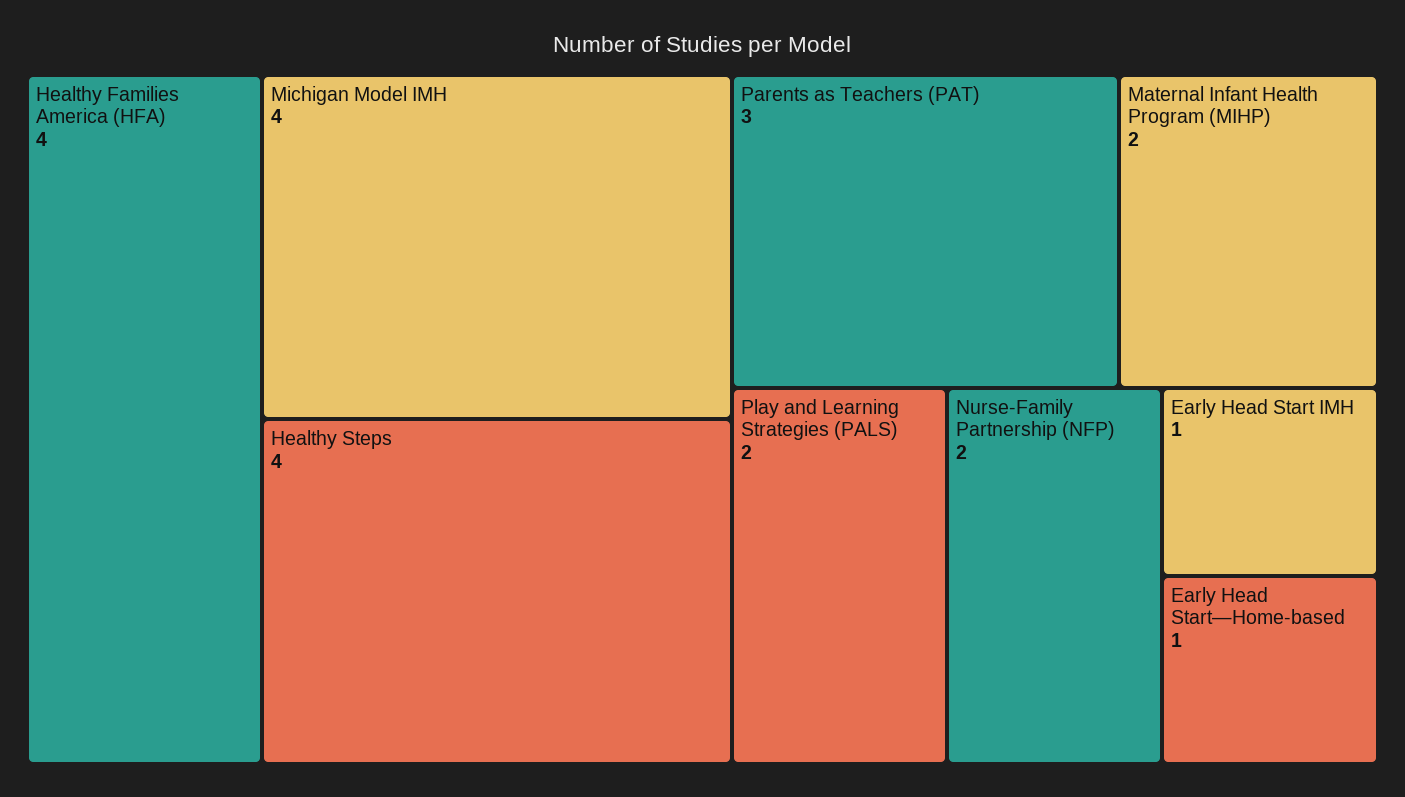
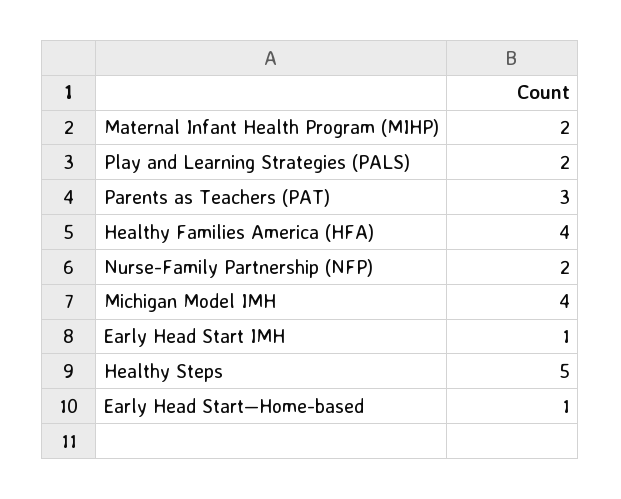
Healthy Steps: 4 -> 5

